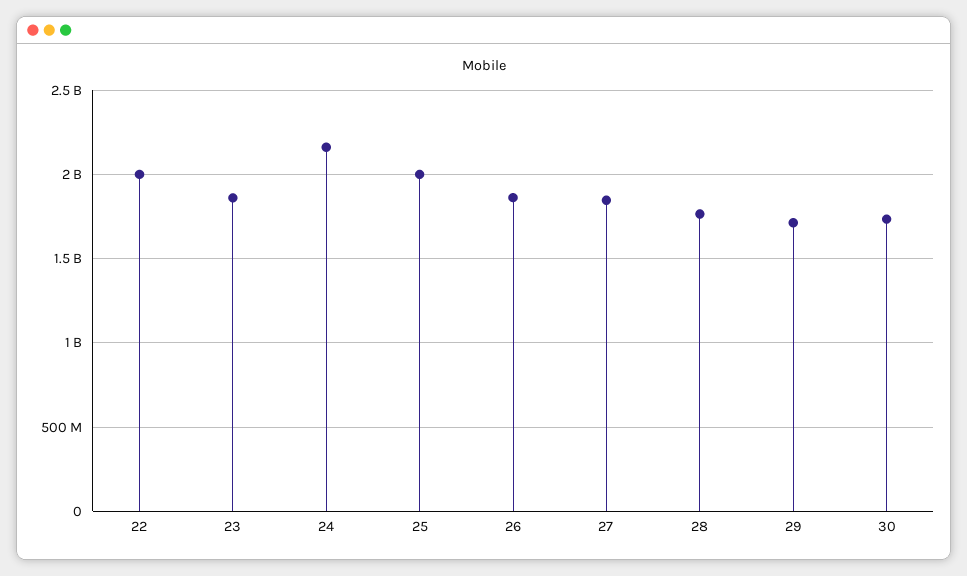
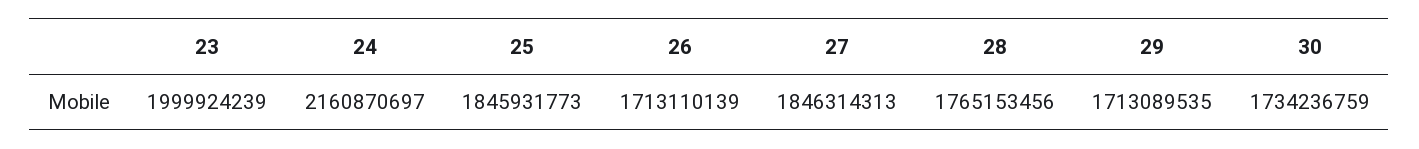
22: 2000000000 -> none
23: 1850000000 -> 1999924239
25: 2000000000 -> 1845931773
26: 1850000000 -> 1713110139

